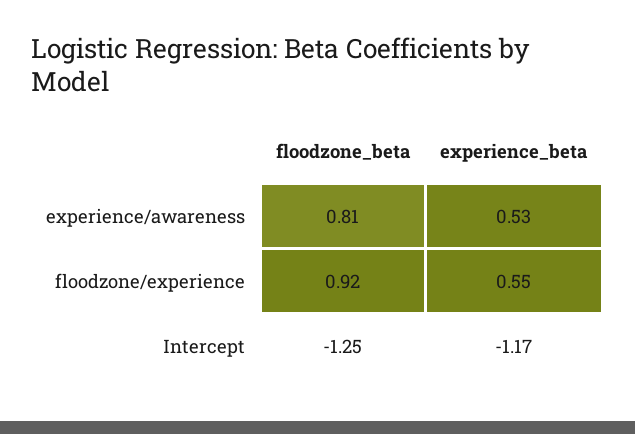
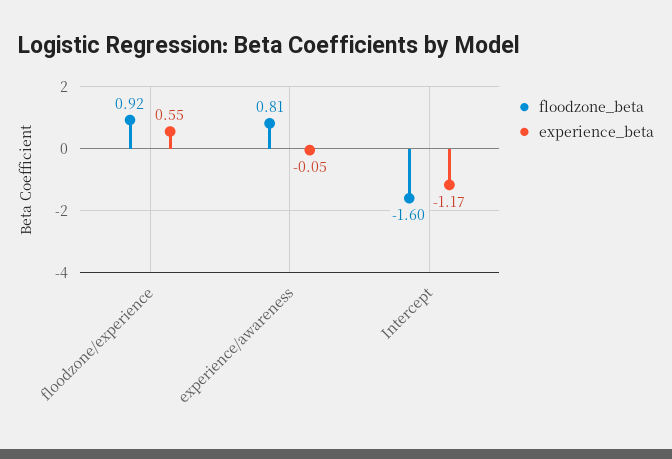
experience_beta, experience/awareness: 0.53 -> -0.05
floodzone_beta, Intercept: -1.25 -> -1.6

